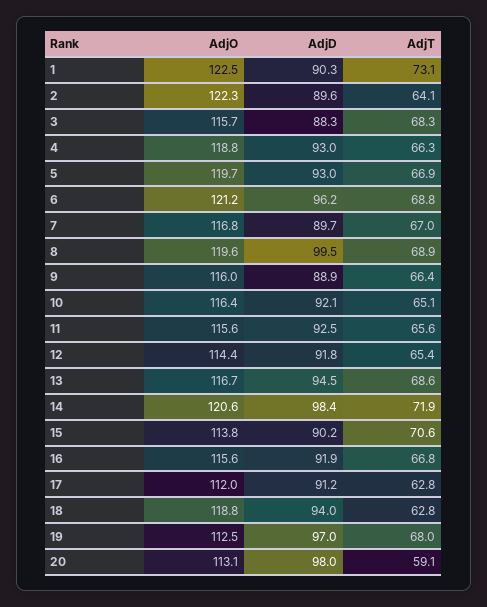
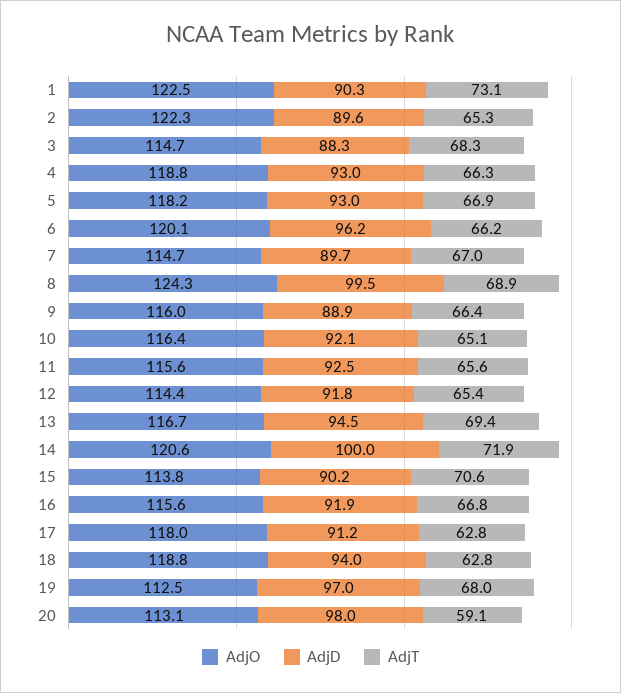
AdjT, 2: 64.1 -> 65.3
AdjO, 3: 115.7 -> 114.7
AdjO, 5: 119.7 -> 118.2
AdjO, 6: 121.2 -> 120.1
AdjT, 6: 68.8 -> 66.2
AdjO, 7: 116.8 -> 114.7
AdjO, 8: 119.6 -> 124.3
AdjT, 13: 68.6 -> 69.4
AdjD, 14: 98.4 -> 100
AdjO, 17: 112 -> 118

